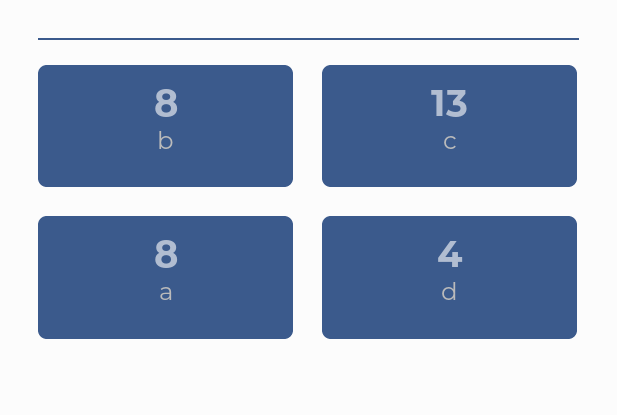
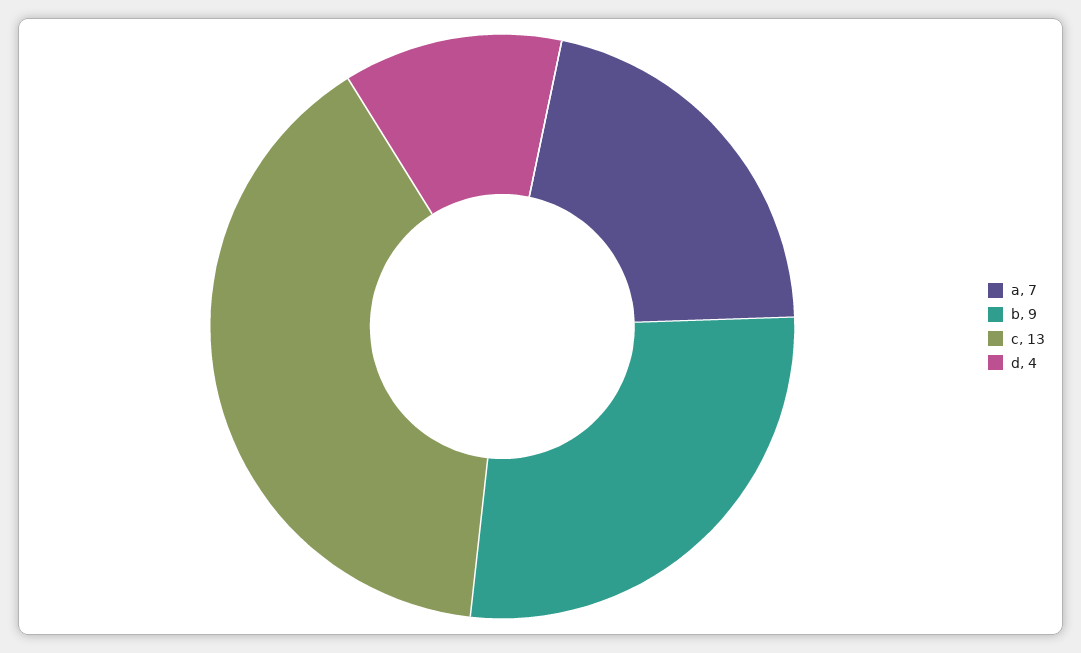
b: 8 -> 9
a: 8 -> 7

